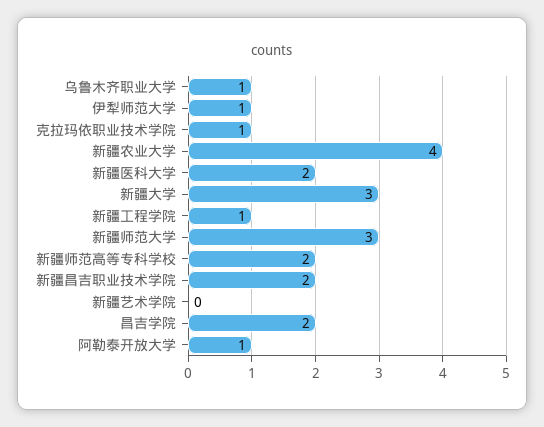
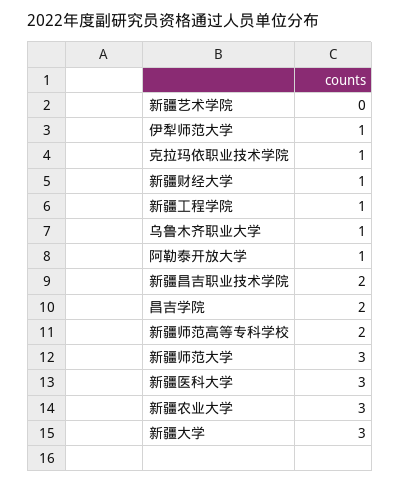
新疆农业大学: 4 -> 3
新疆医科大学: 2 -> 3
新疆财经大学: none -> 1

